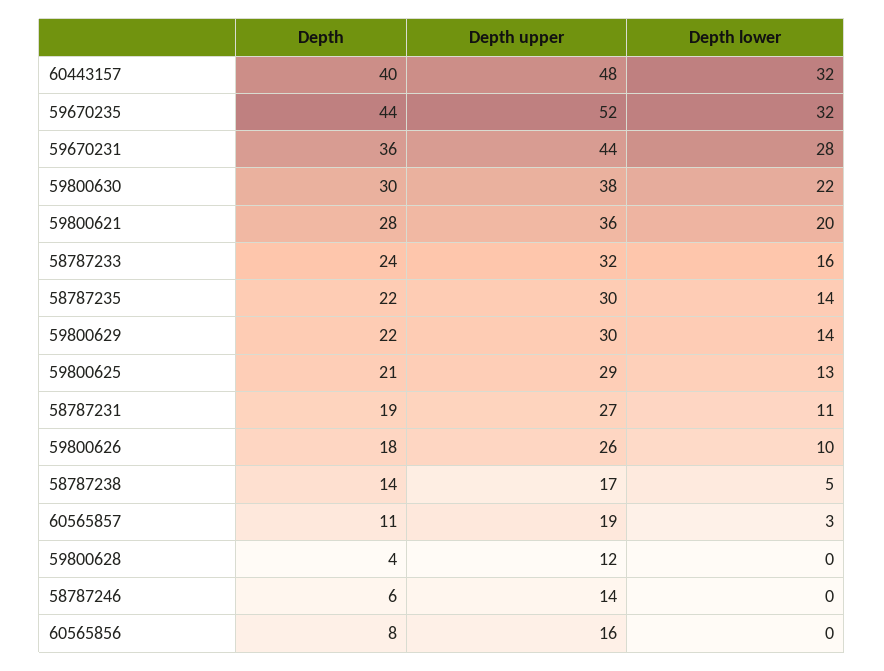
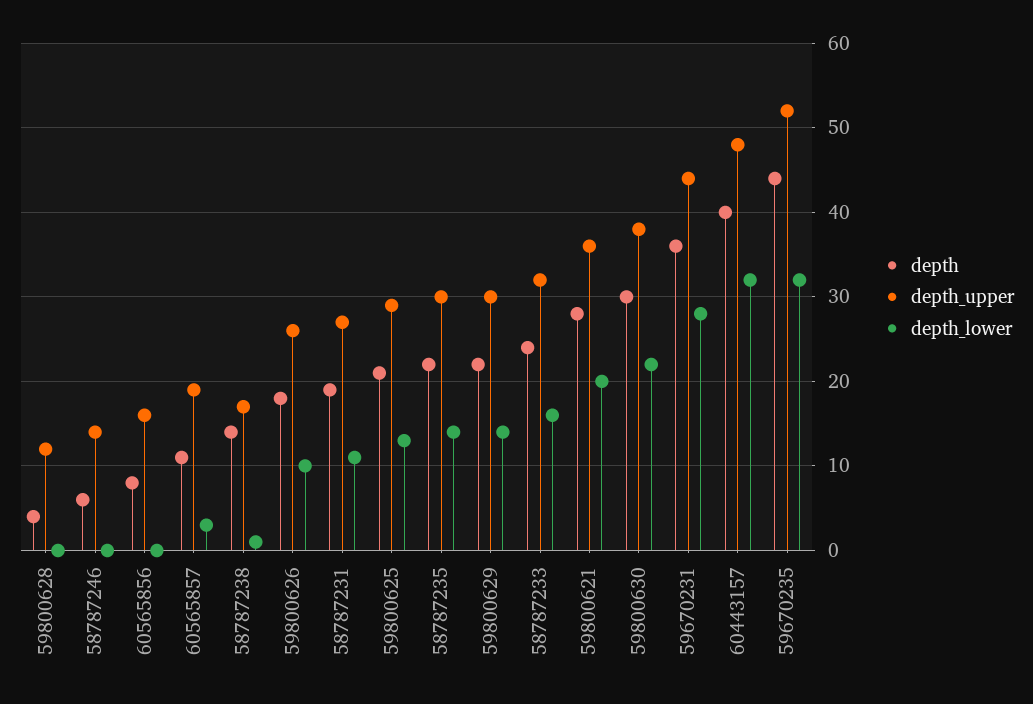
Depth lower, 58787238: 5 -> 1

